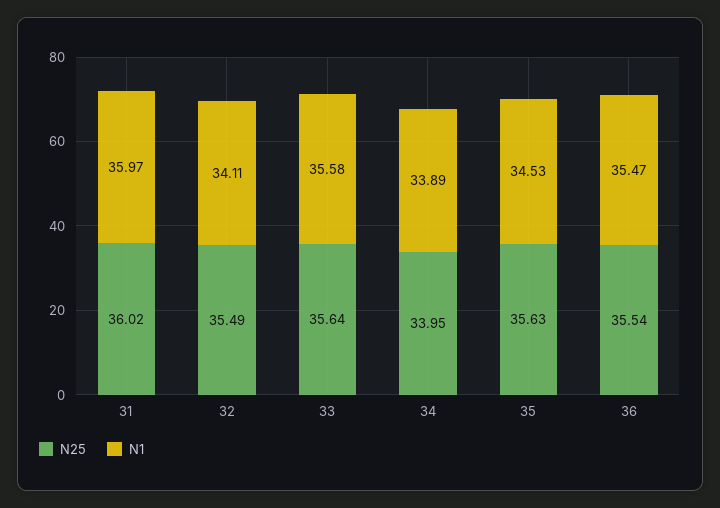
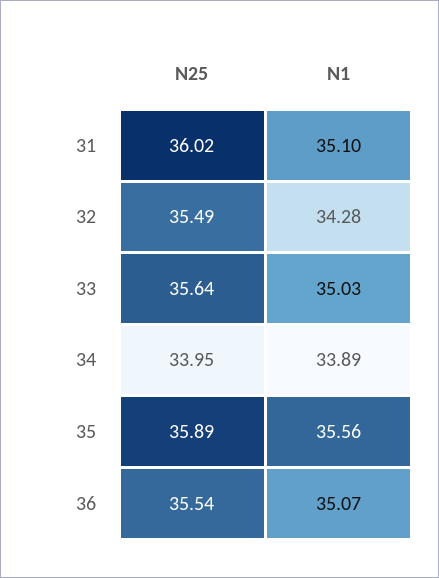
N1, 31: 35.97 -> 35.1
N1, 32: 34.11 -> 34.28
N1, 33: 35.58 -> 35.03
N25, 35: 35.63 -> 35.89
N1, 35: 34.53 -> 35.56
N1, 36: 35.47 -> 35.07

